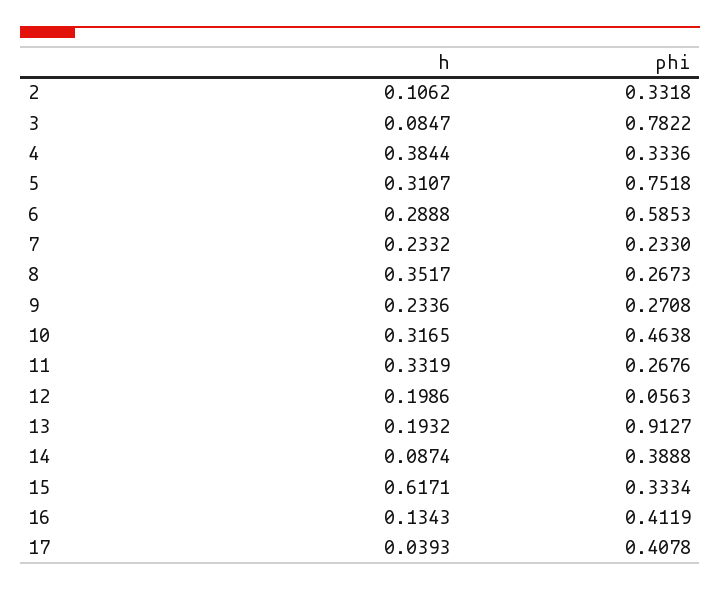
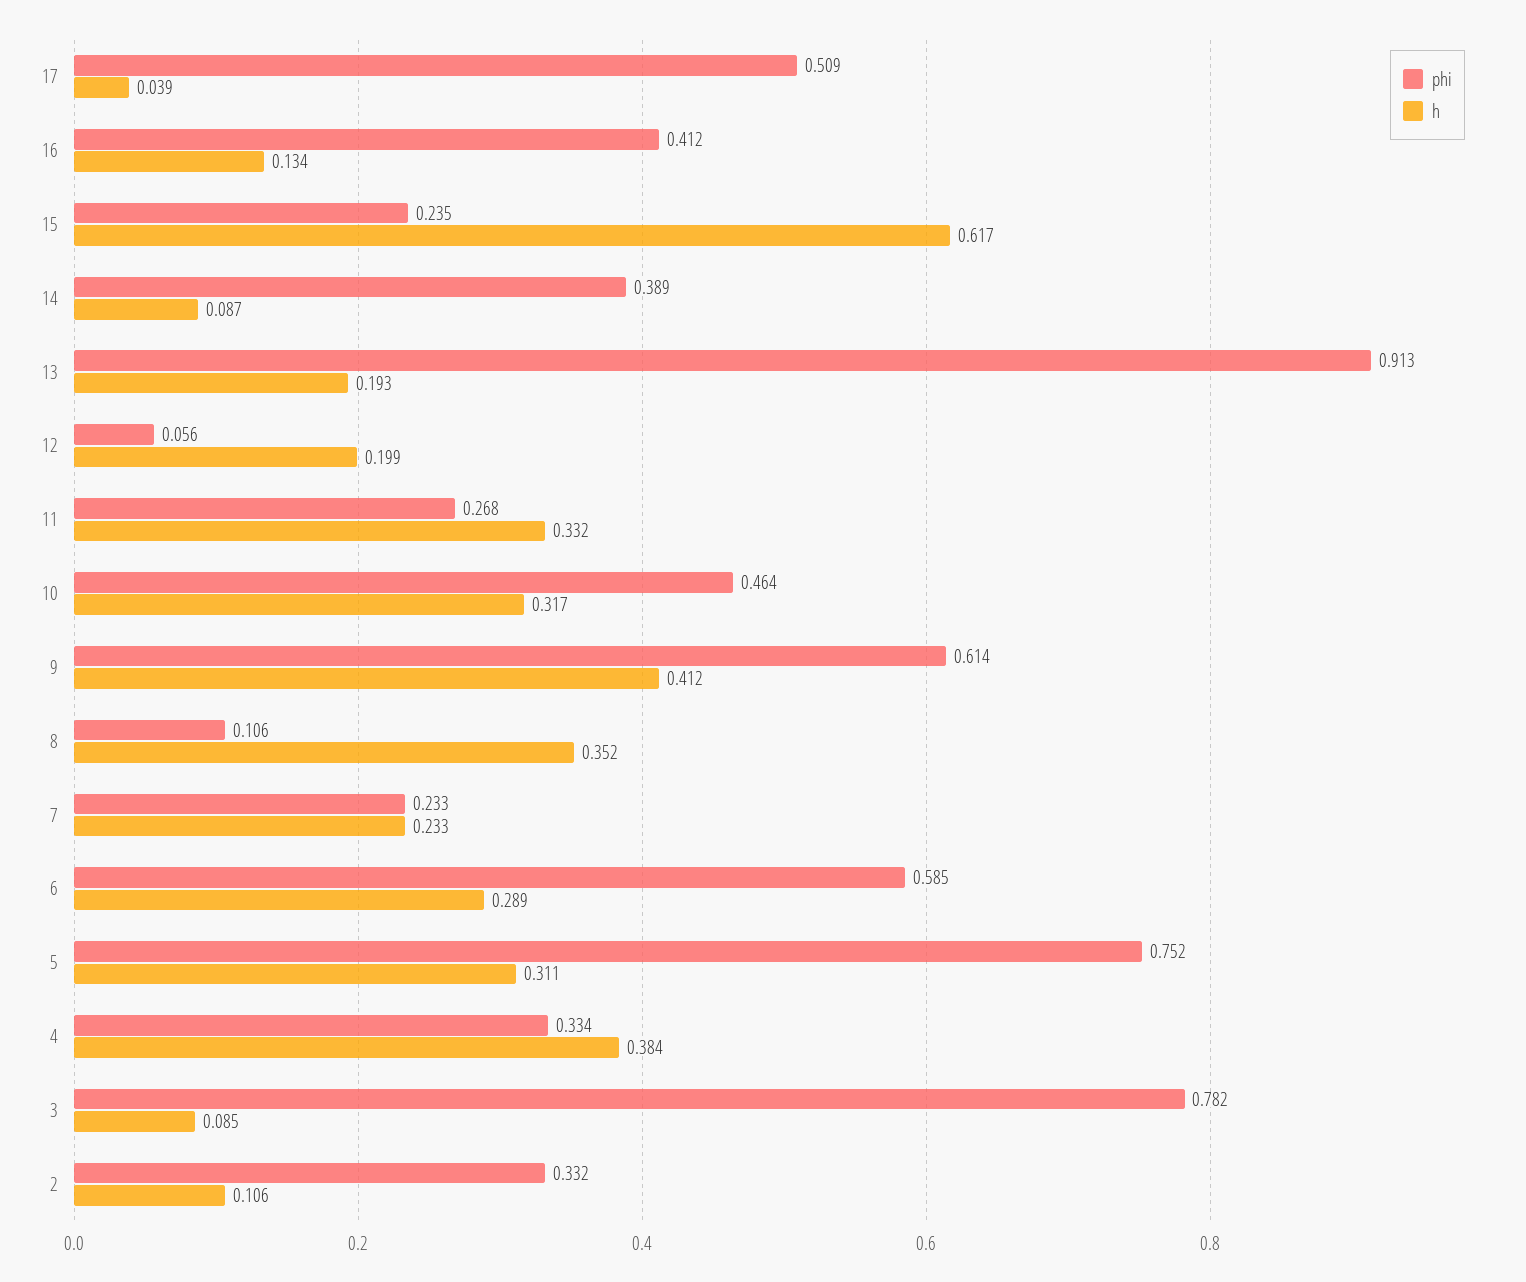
phi, 8: 0.2673 -> 0.106
h, 9: 0.2336 -> 0.412
phi, 9: 0.2708 -> 0.614
phi, 15: 0.3334 -> 0.235
phi, 17: 0.4078 -> 0.509

